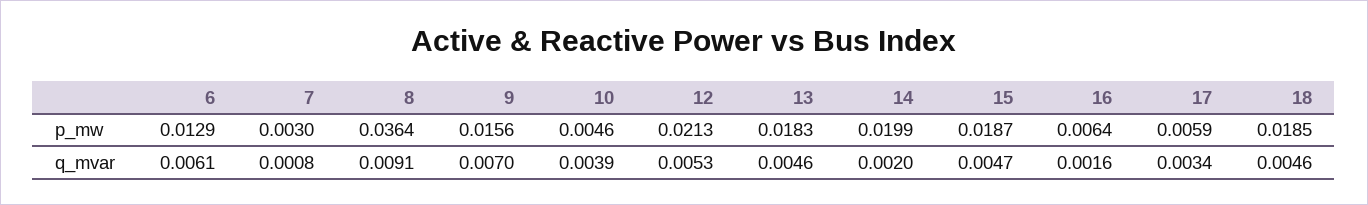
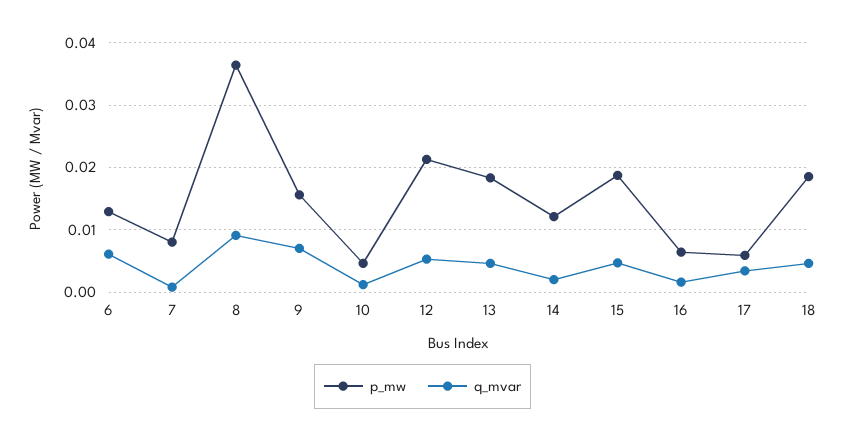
p_mw, 7: 0.003 -> 0.008
p_mw, 14: 0.0199 -> 0.012
q_mvar, 10: 0.0039 -> 0.001

